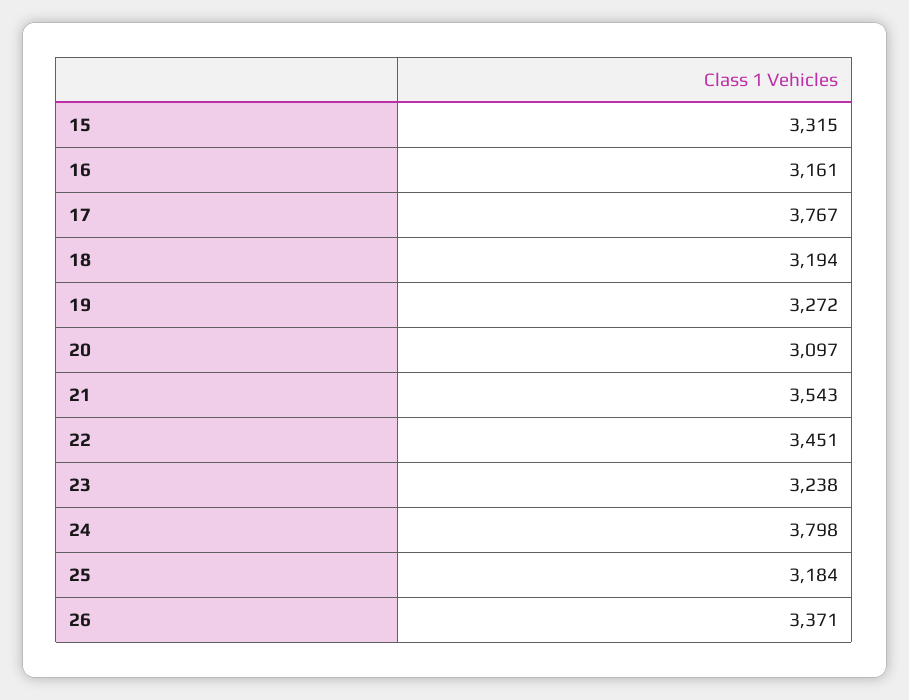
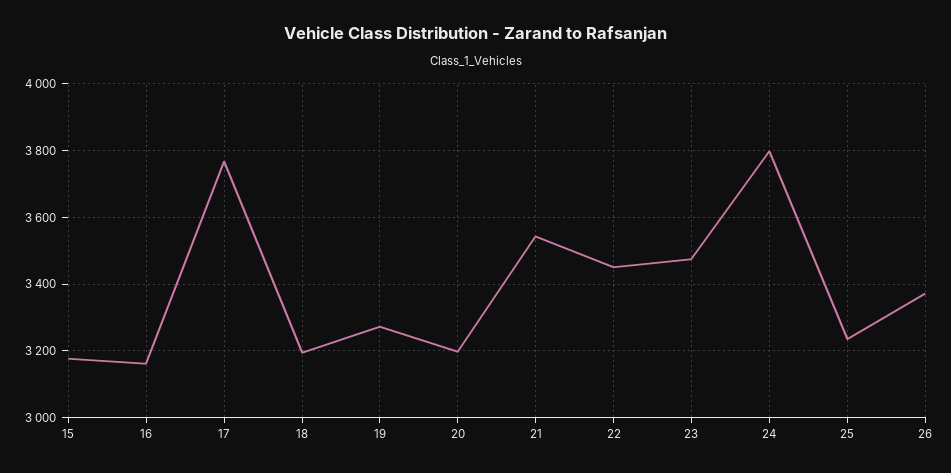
15: 3315 -> 3180
20: 3097 -> 3200
23: 3238 -> 3480
25: 3184 -> 3240

